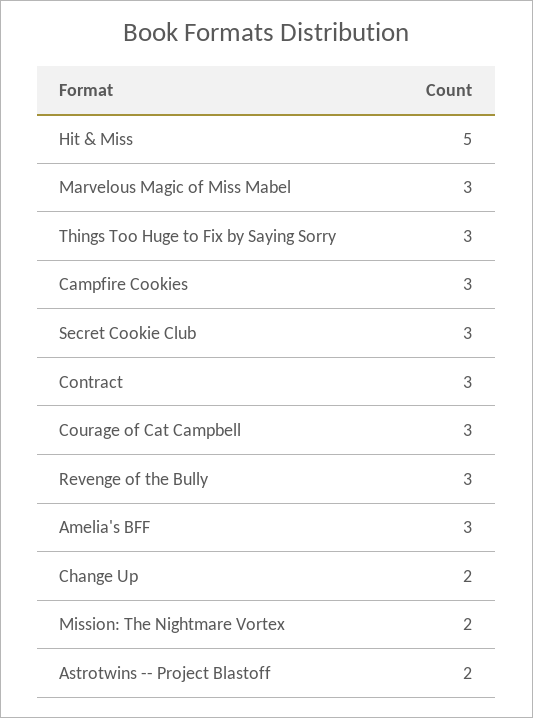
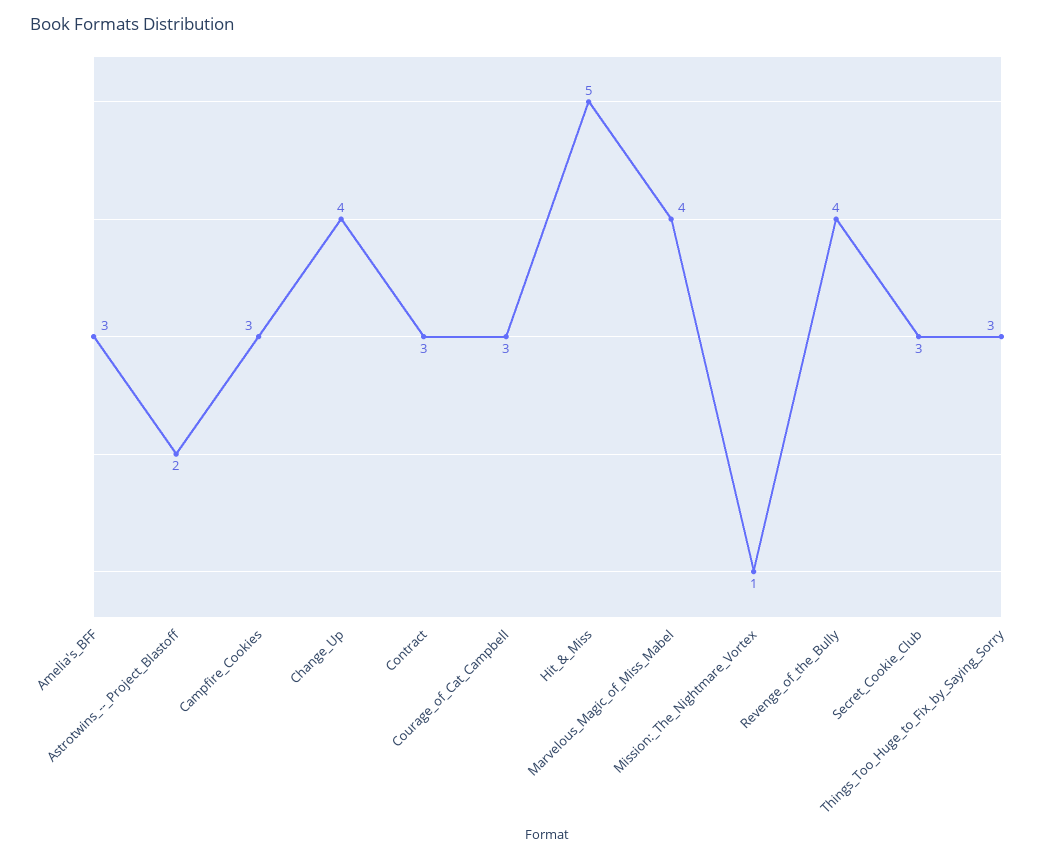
Marvelous Magic of Miss Mabel: 3 -> 4
Revenge of the Bully: 3 -> 4
Change Up: 2 -> 4
Mission: The Nightmare Vortex: 2 -> 1

